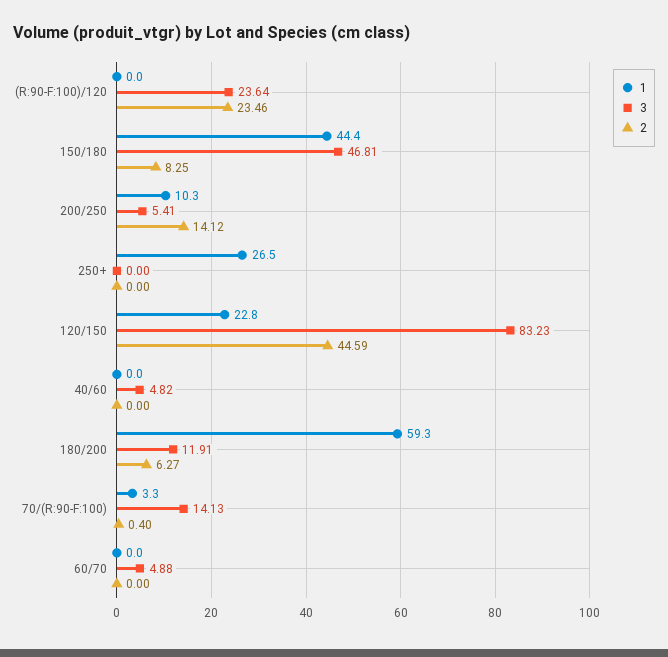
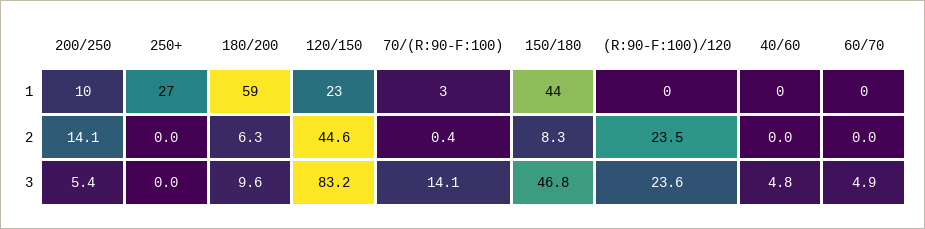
3, 180/200: 11.91 -> 9.6

